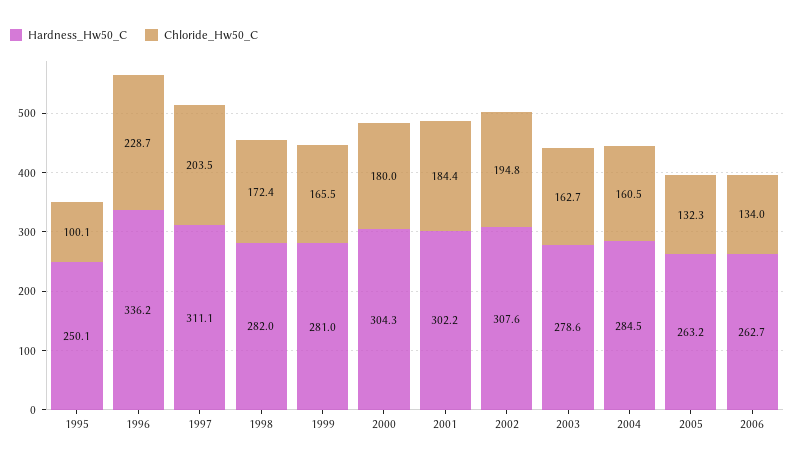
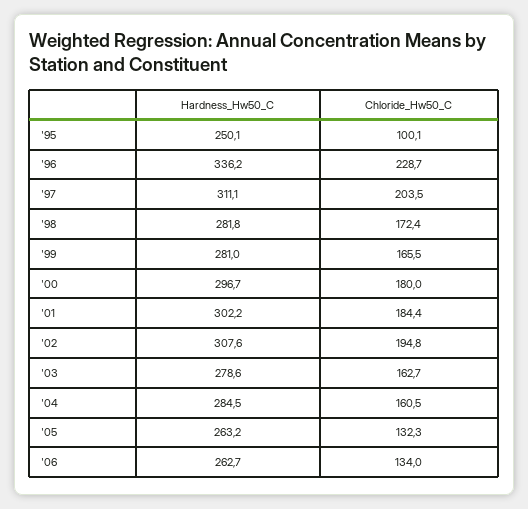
Hardness_Hw50_C, 1998: 282 -> 281.8
Hardness_Hw50_C, 2000: 304.3 -> 296.7

